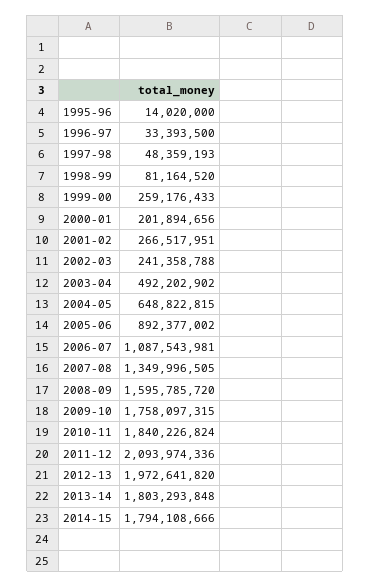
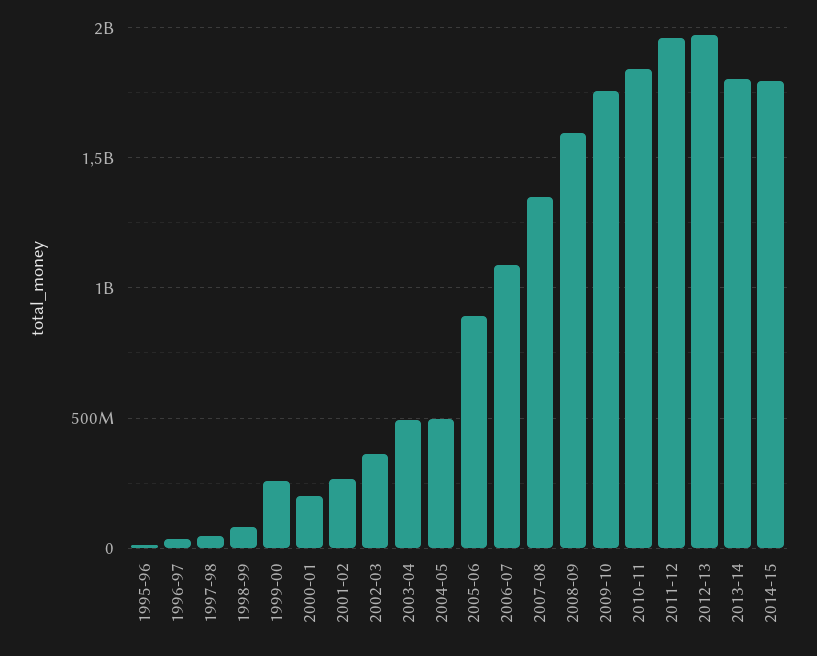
2002-03: 241358788 -> 350000000
2004-05: 648822815 -> 500000000
2011-12: 2093974336 -> 1950000000

